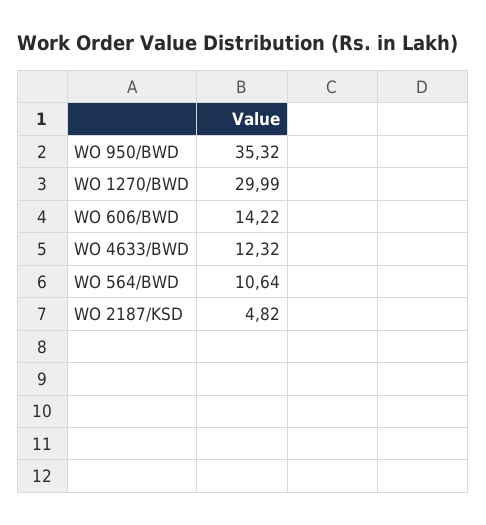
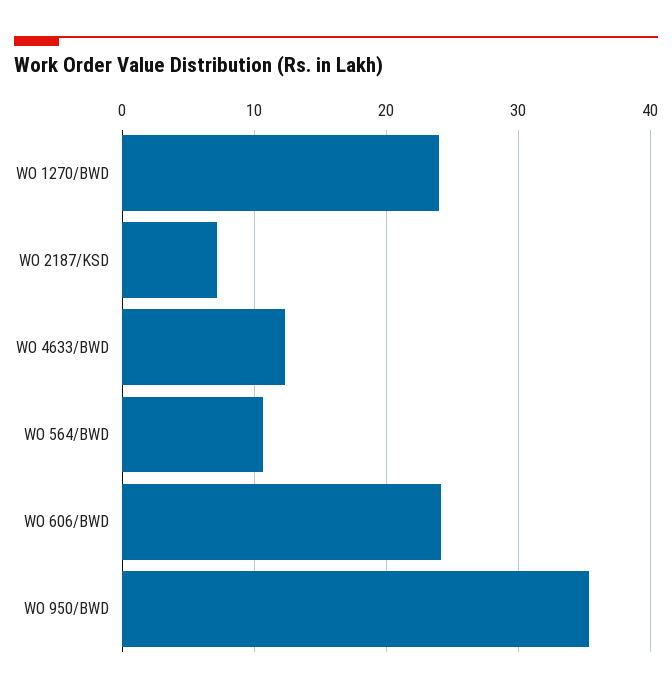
WO 1270/BWD: 29.99 -> 24
WO 606/BWD: 14.22 -> 24
WO 2187/KSD: 4.82 -> 7

